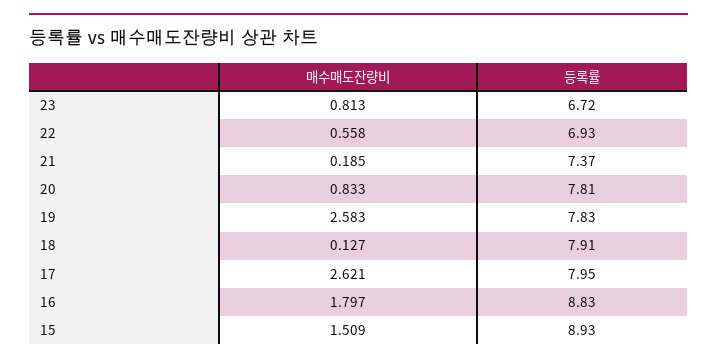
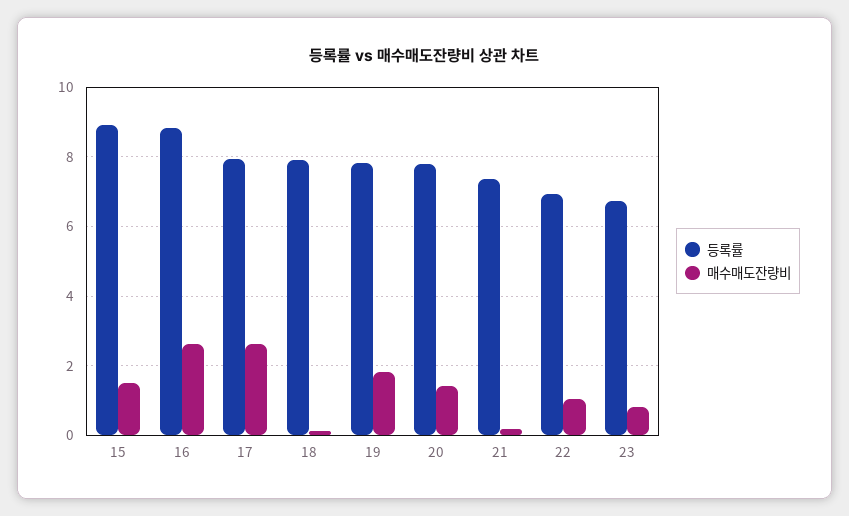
매수매도잔량비, 22: 0.558 -> 1
매수매도잔량비, 20: 0.833 -> 1.4
매수매도잔량비, 19: 2.583 -> 1.8
매수매도잔량비, 16: 1.797 -> 2.6

